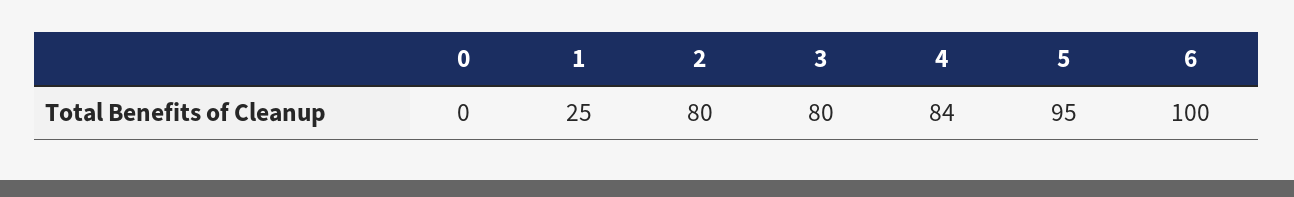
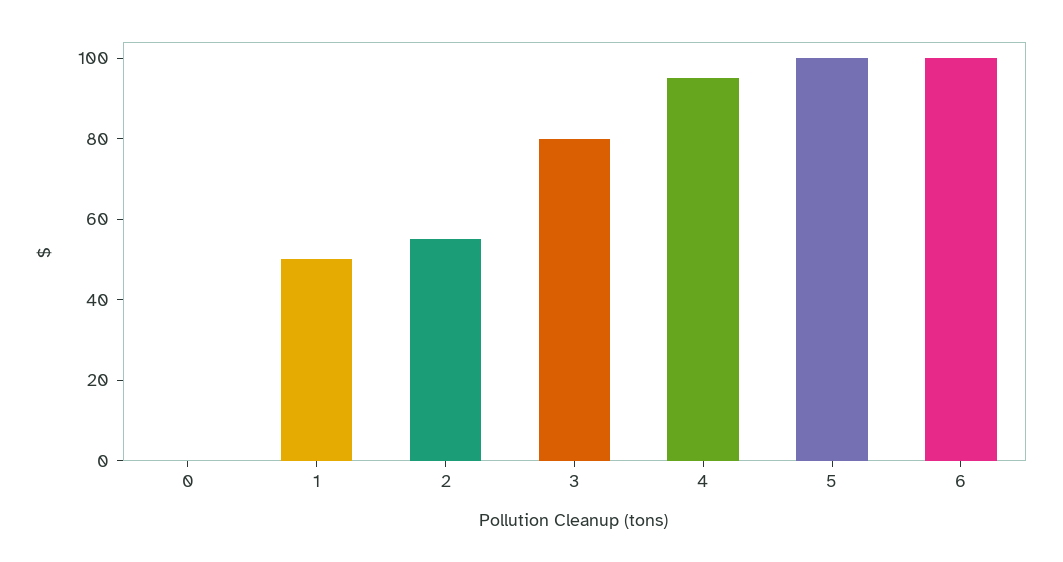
1: 25 -> 50
2: 80 -> 55
4: 84 -> 95
5: 95 -> 100

